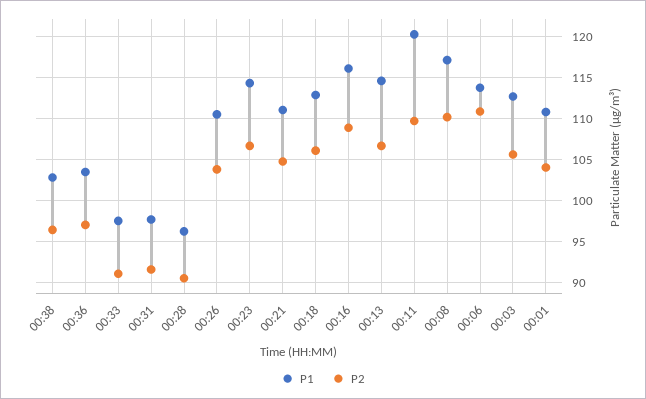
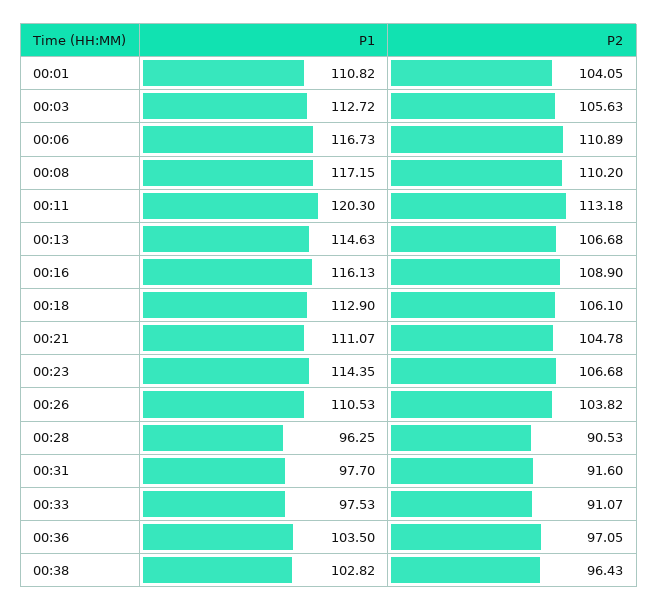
P2, 00:11: 110 -> 113.18
P1, 00:06: 114 -> 116.73

